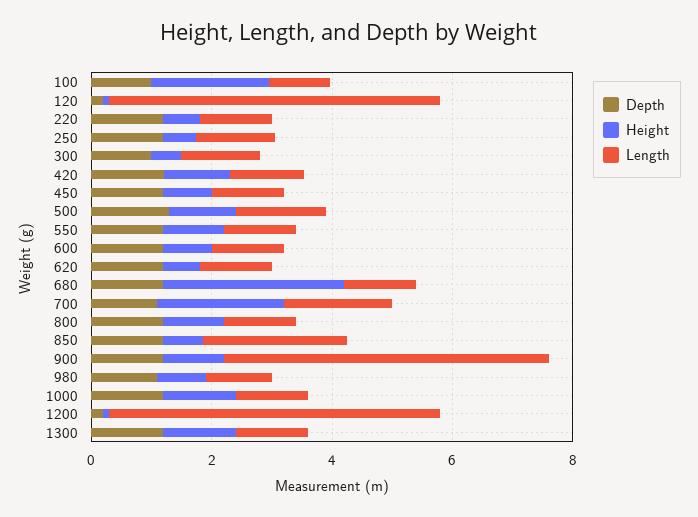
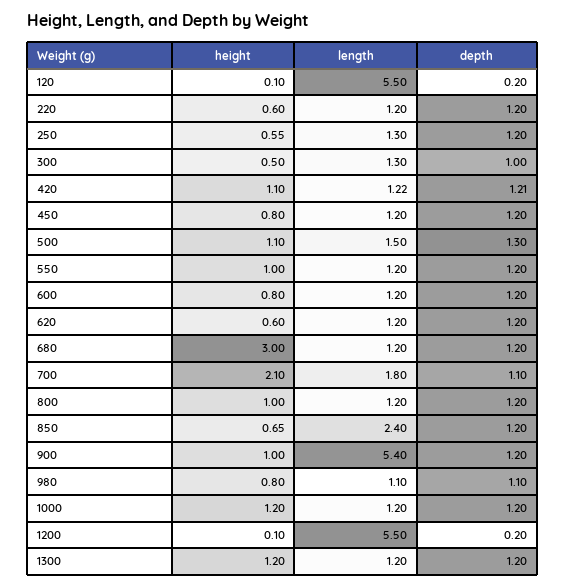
Depth, 100: 1 -> none
Height, 100: 2 -> none
Length, 100: 1 -> none

